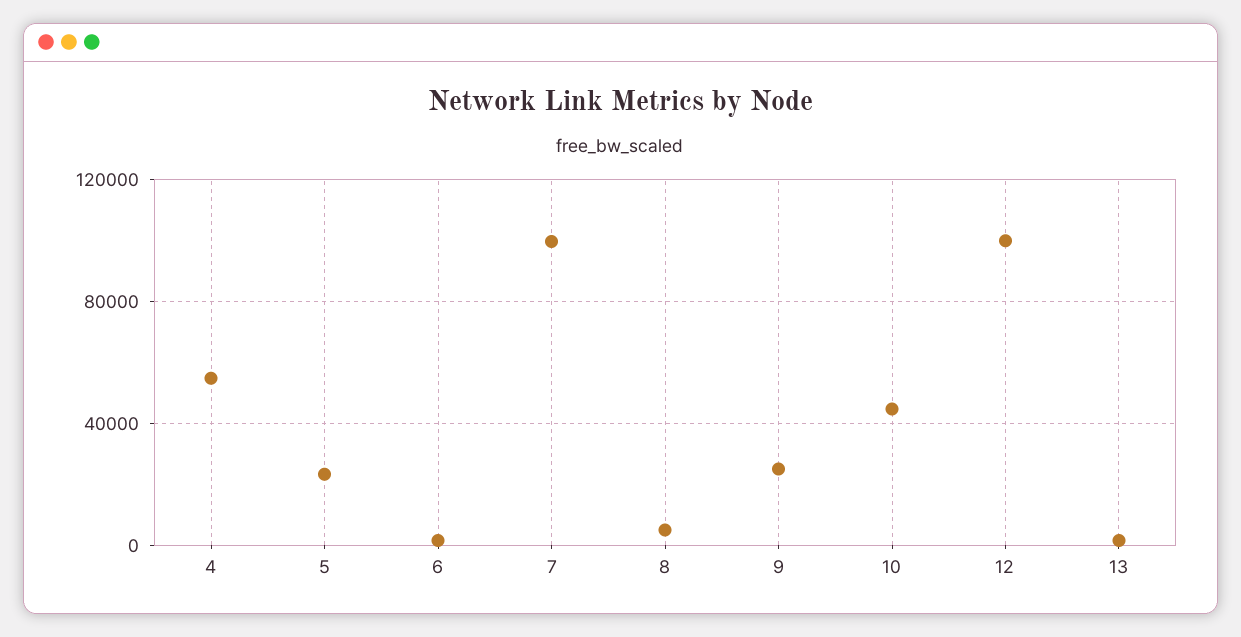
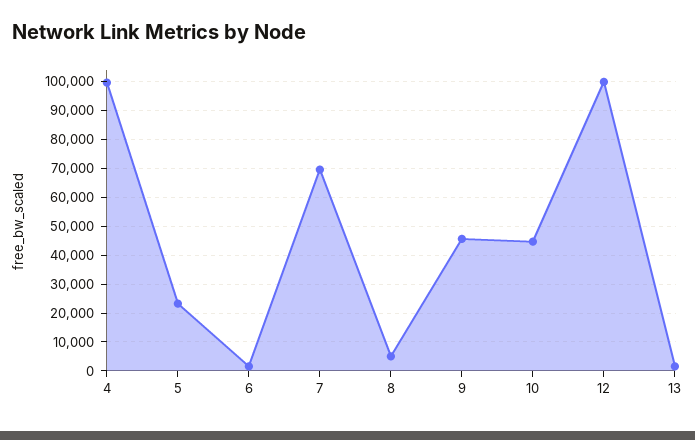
4: 55000 -> 100000
7: 100000 -> 70000
9: 25000 -> 45000

